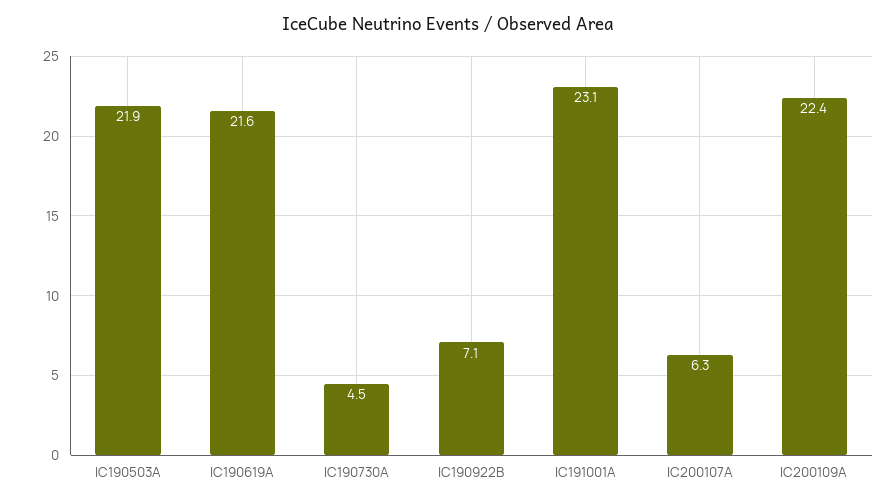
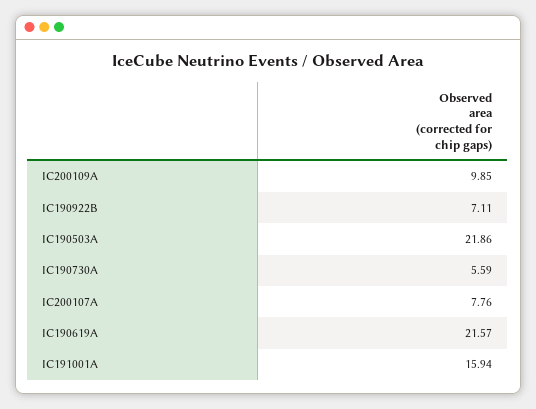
IC190730A: 4.5 -> 5.59
IC191001A: 23.1 -> 15.94
IC200107A: 6.3 -> 7.76
IC200109A: 22.4 -> 9.85

